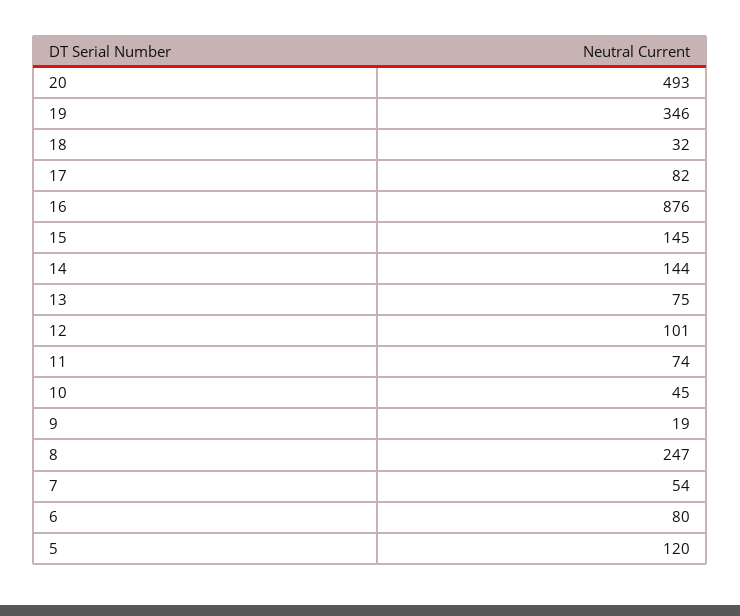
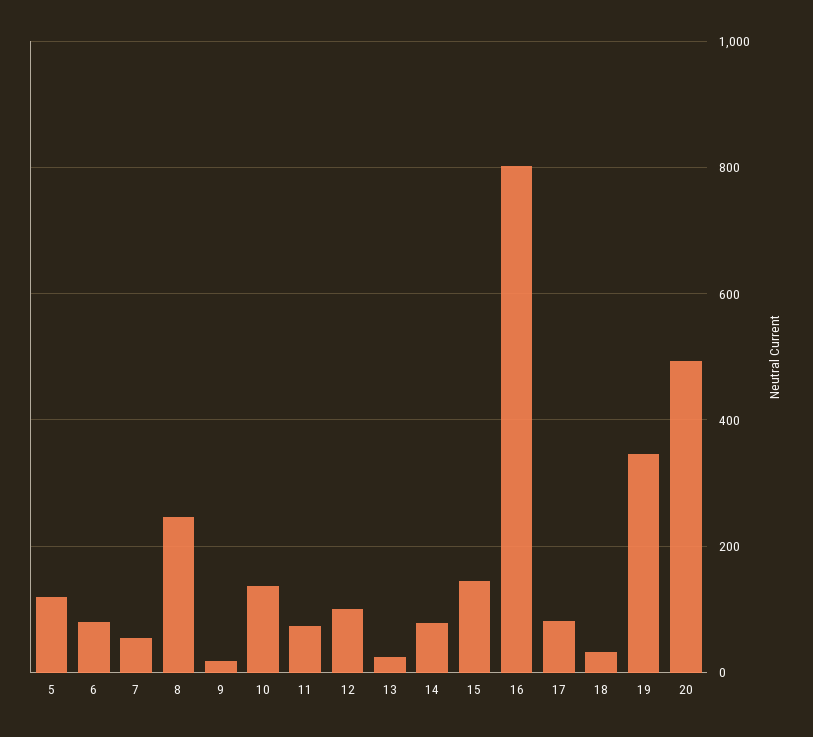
16: 876 -> 800
14: 144 -> 80
13: 75 -> 20
10: 45 -> 140

